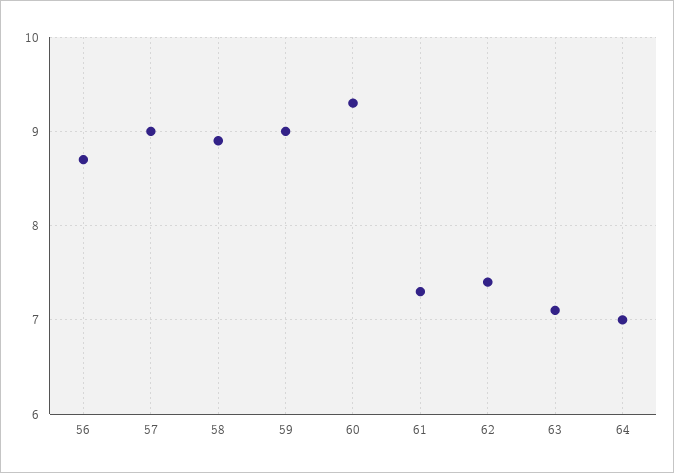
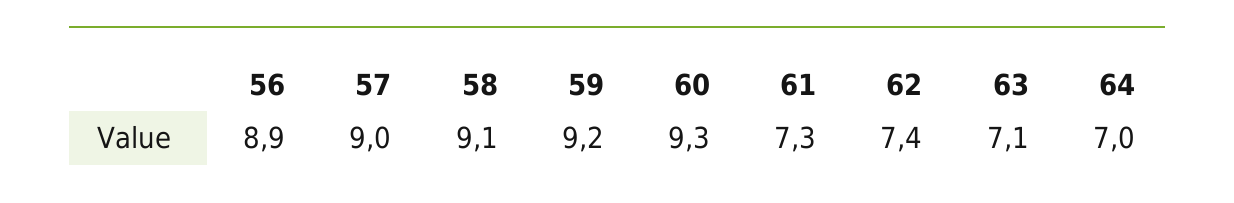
56: 8.7 -> 8.9
58: 8.9 -> 9.1
59: 9 -> 9.2

